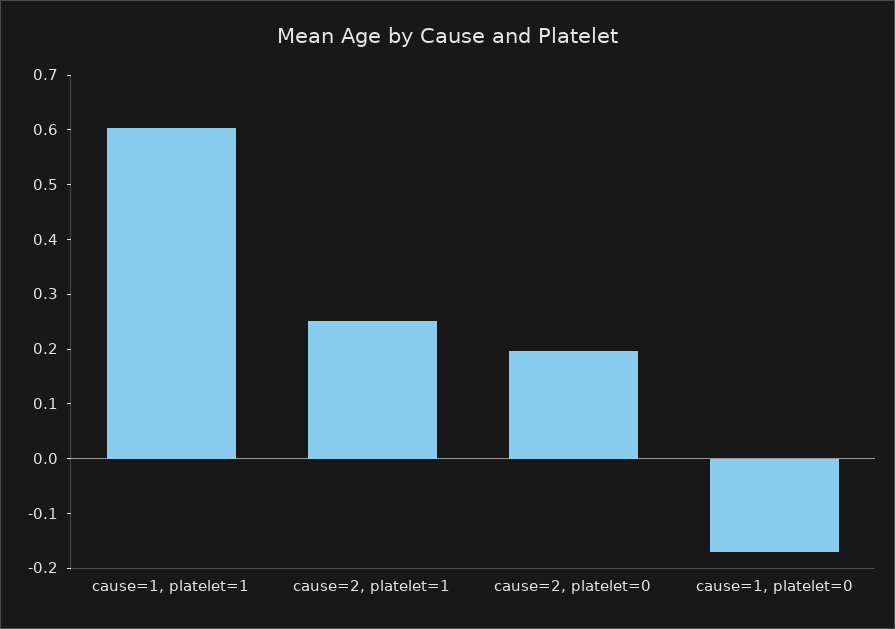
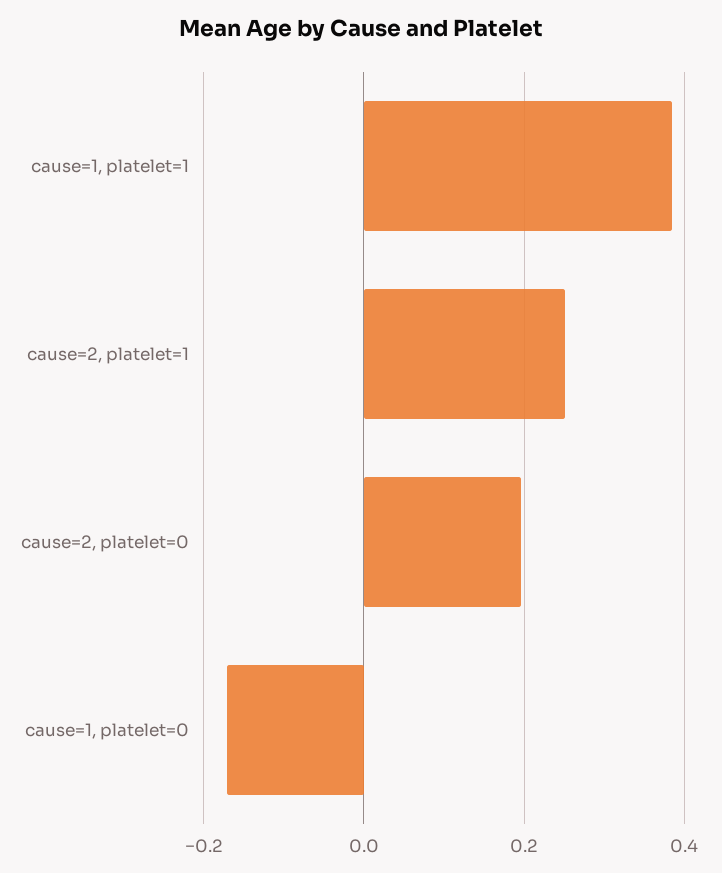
cause=1, platelet=1: 0.6 -> 0.38

